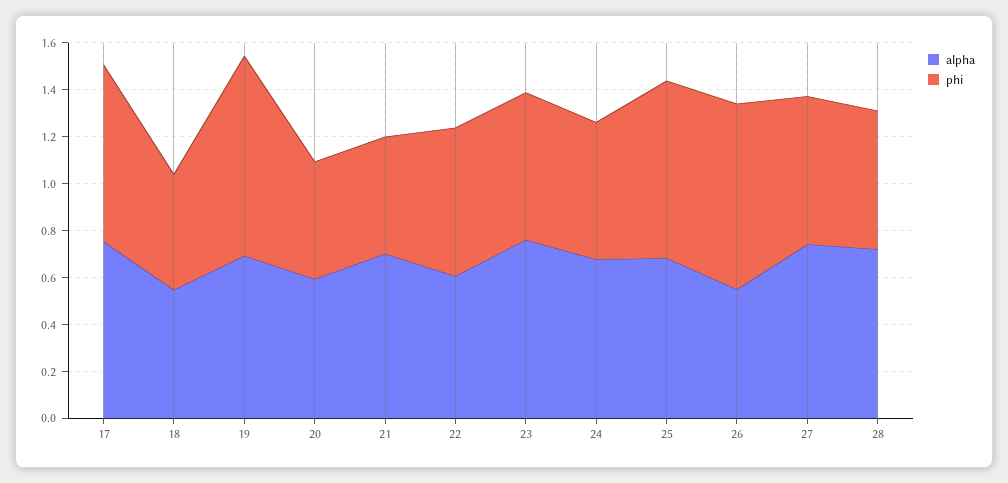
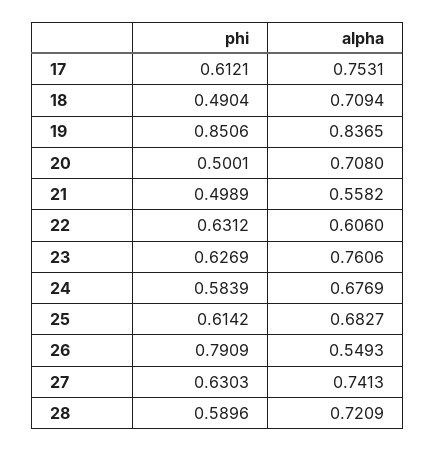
phi, 17: 0.75 -> 0.6121
alpha, 18: 0.55 -> 0.7094
alpha, 19: 0.7 -> 0.8365
alpha, 20: 0.6 -> 0.708
alpha, 21: 0.7 -> 0.5582
phi, 25: 0.75 -> 0.6142

